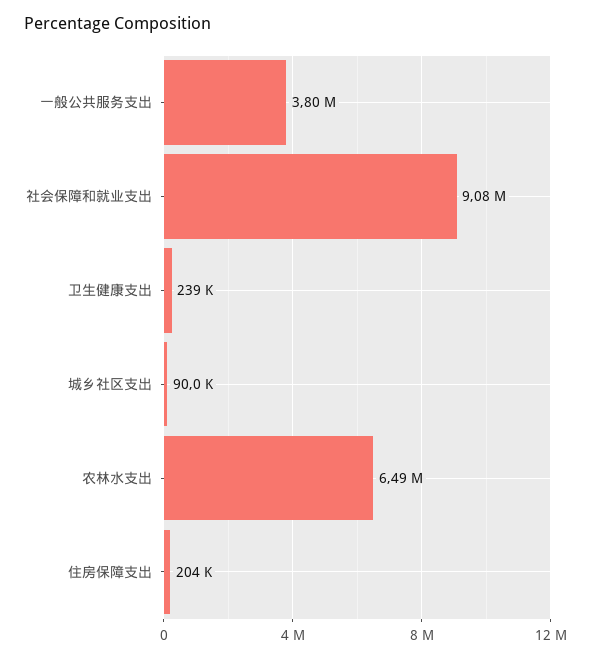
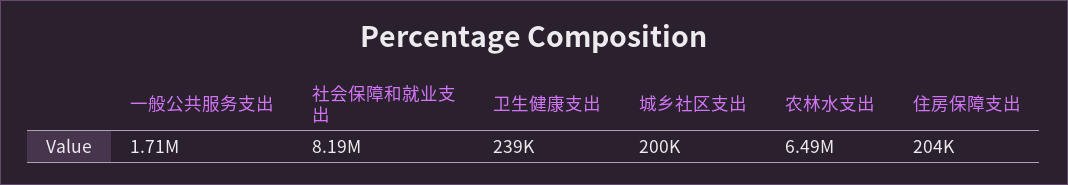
一般公共服务支出: 3800000 -> 1710000
社会保障和就业支出: 9080000 -> 8190000
城乡社区支出: 90000 -> 200000

